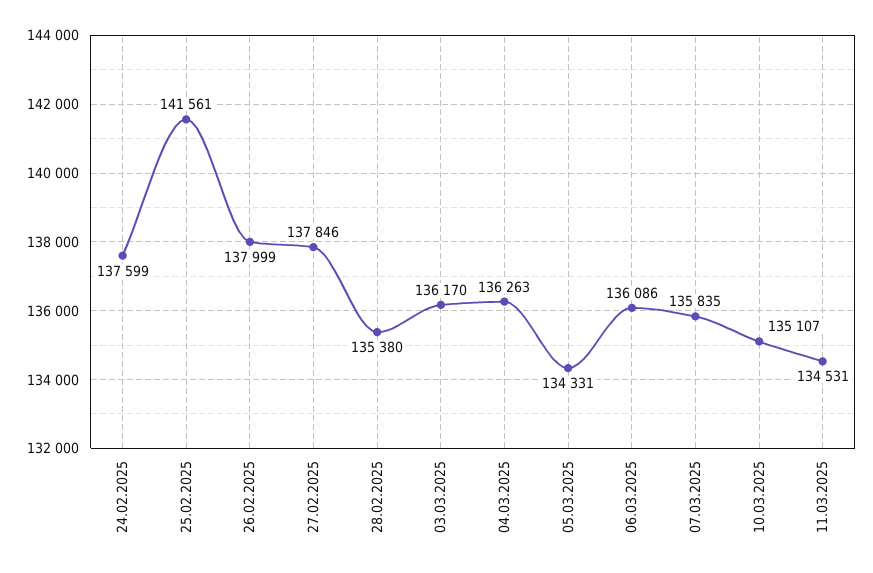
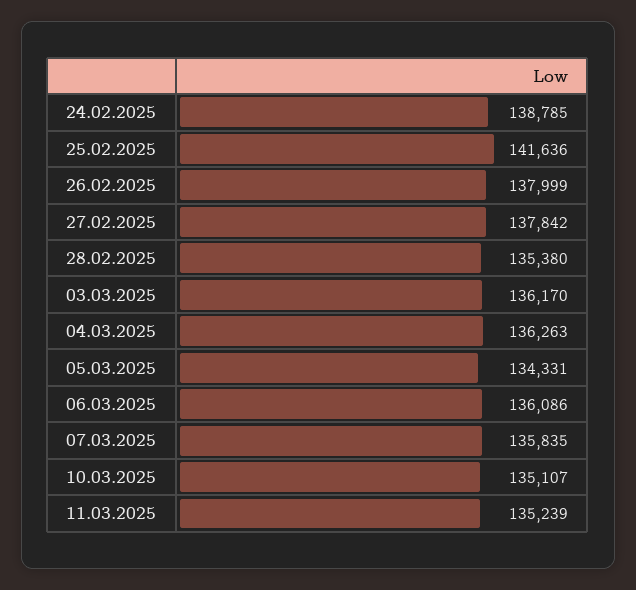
24.02.2025: 137599 -> 138785
25.02.2025: 141561 -> 141636
27.02.2025: 137846 -> 137842
11.03.2025: 134531 -> 135239

